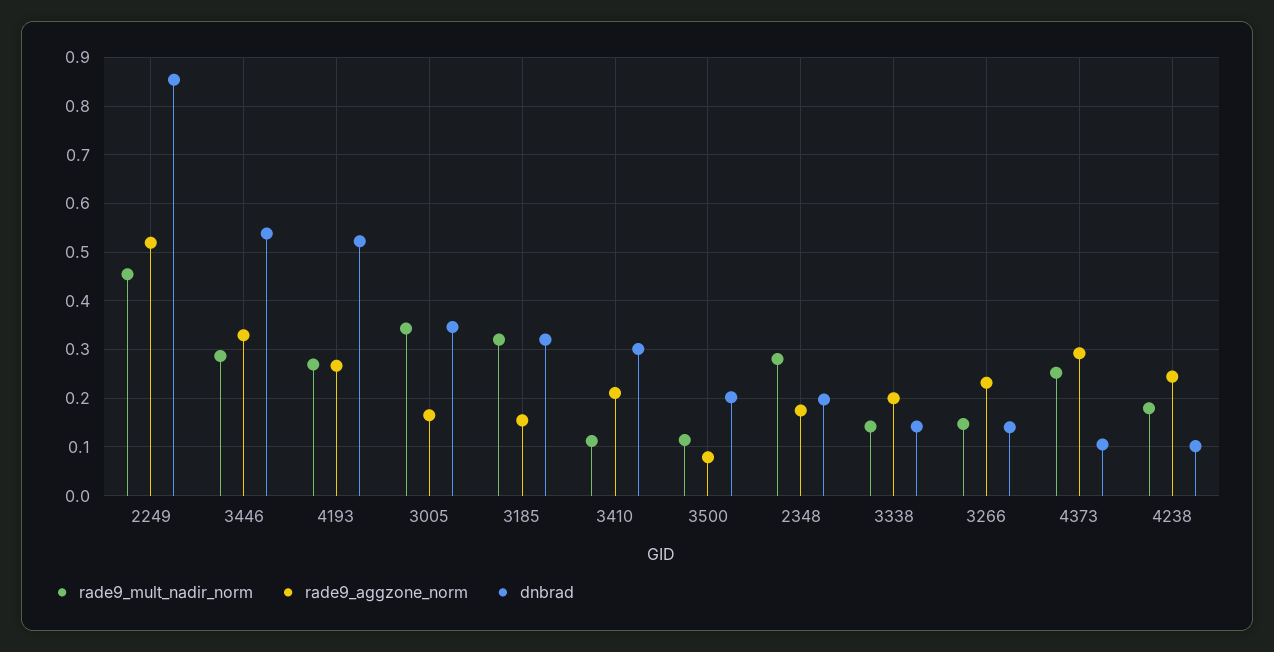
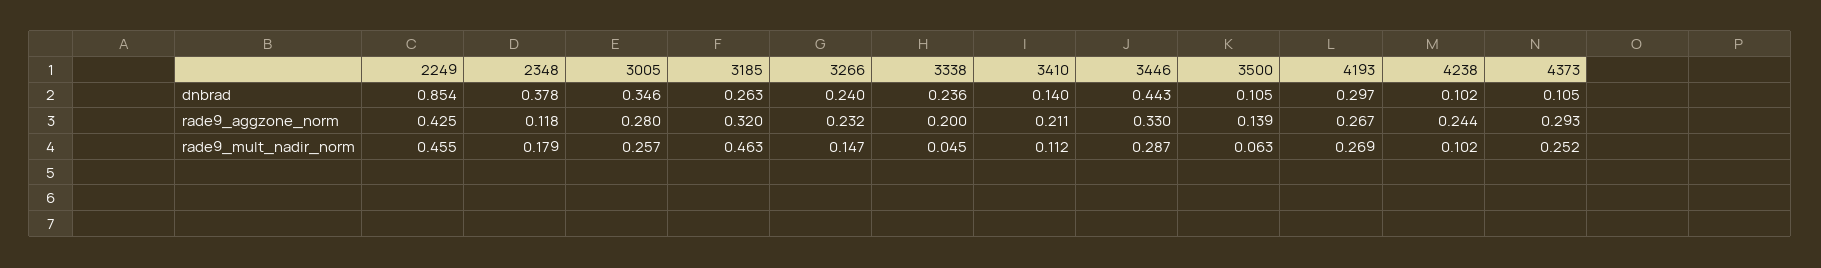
rade9_aggzone_norm, 2249: 0.52 -> 0.425
dnbrad, 3446: 0.54 -> 0.443
dnbrad, 4193: 0.52 -> 0.297
rade9_mult_nadir_norm, 3005: 0.34 -> 0.257
rade9_aggzone_norm, 3005: 0.16 -> 0.28
rade9_mult_nadir_norm, 3185: 0.32 -> 0.463
rade9_aggzone_norm, 3185: 0.16 -> 0.32
dnbrad, 3185: 0.32 -> 0.263
dnbrad, 3410: 0.3 -> 0.14
rade9_mult_nadir_norm, 3500: 0.12 -> 0.063
rade9_aggzone_norm, 3500: 0.08 -> 0.139
dnbrad, 3500: 0.2 -> 0.105
rade9_mult_nadir_norm, 2348: 0.28 -> 0.179
rade9_aggzone_norm, 2348: 0.18 -> 0.118
dnbrad, 2348: 0.2 -> 0.378
rade9_mult_nadir_norm, 3338: 0.14 -> 0.045
dnbrad, 3338: 0.14 -> 0.236
dnbrad, 3266: 0.14 -> 0.24
rade9_mult_nadir_norm, 4238: 0.18 -> 0.102

